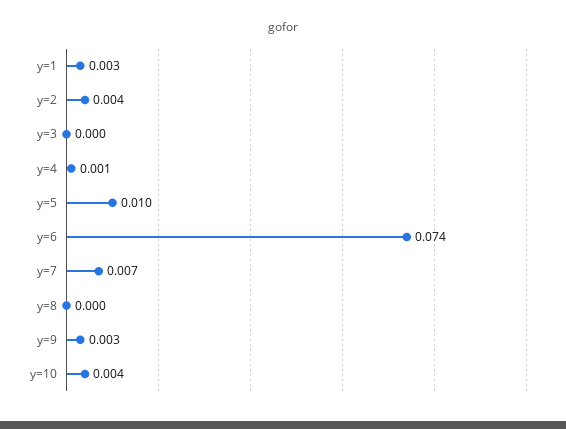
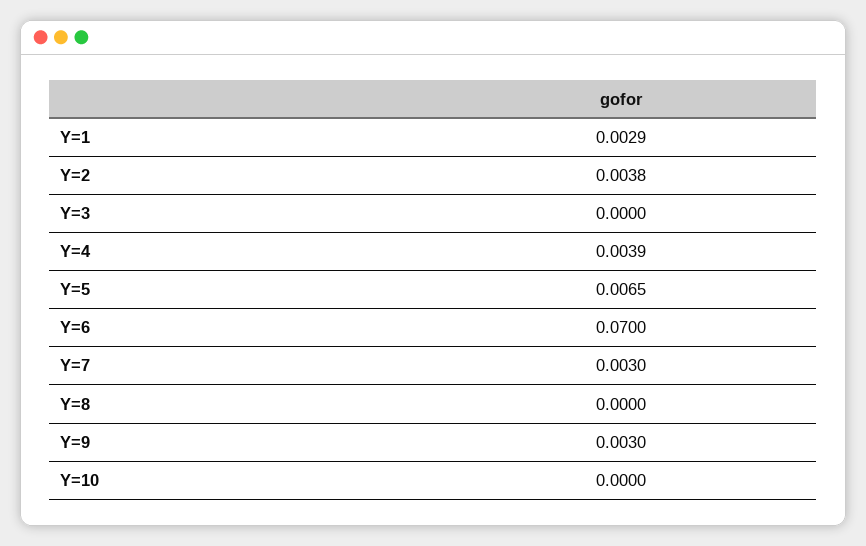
y=4: 0.001 -> 0.0039
y=5: 0.01 -> 0.0065
y=6: 0.074 -> 0.07
y=7: 0.007 -> 0.003
y=10: 0.004 -> 0

